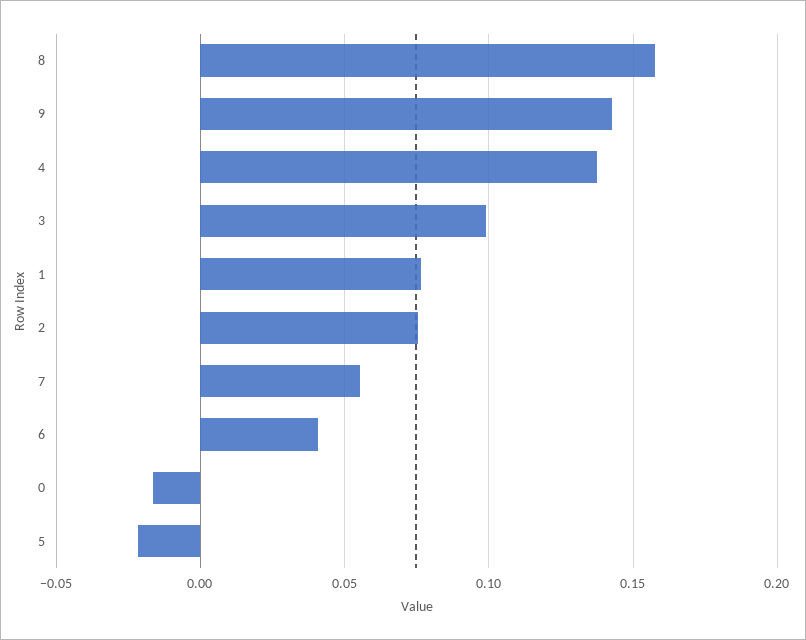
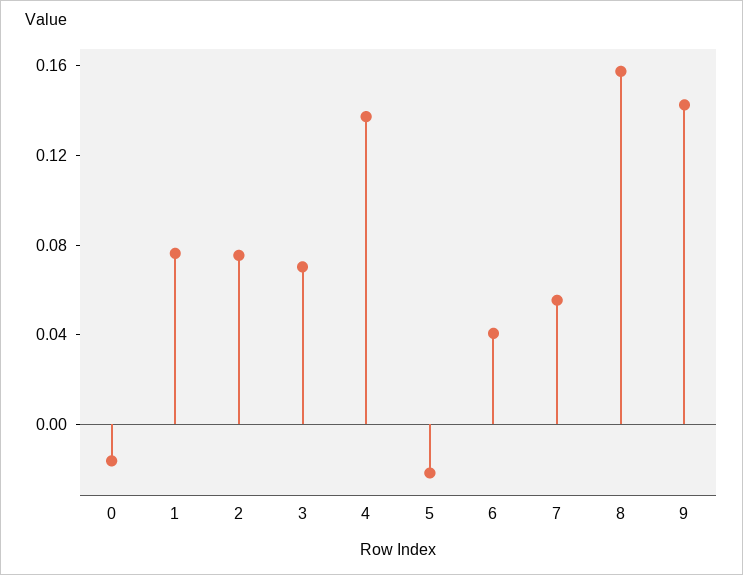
3: 0.1 -> 0.07

